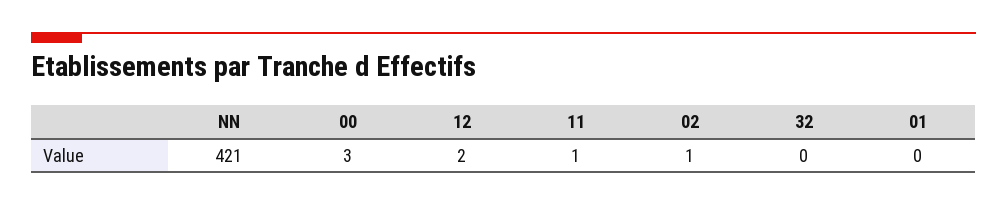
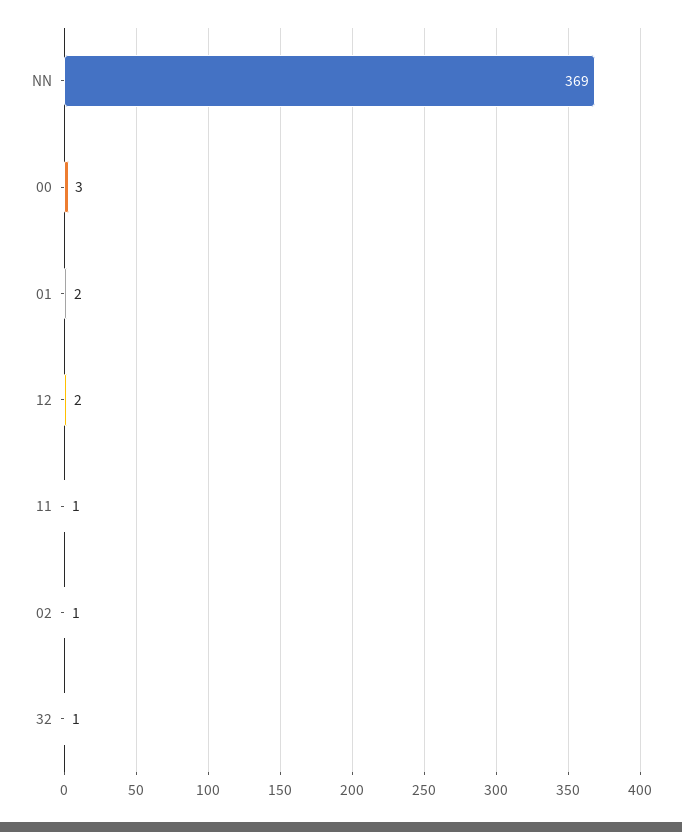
NN: 421 -> 369
32: 0 -> 1
01: 0 -> 2

